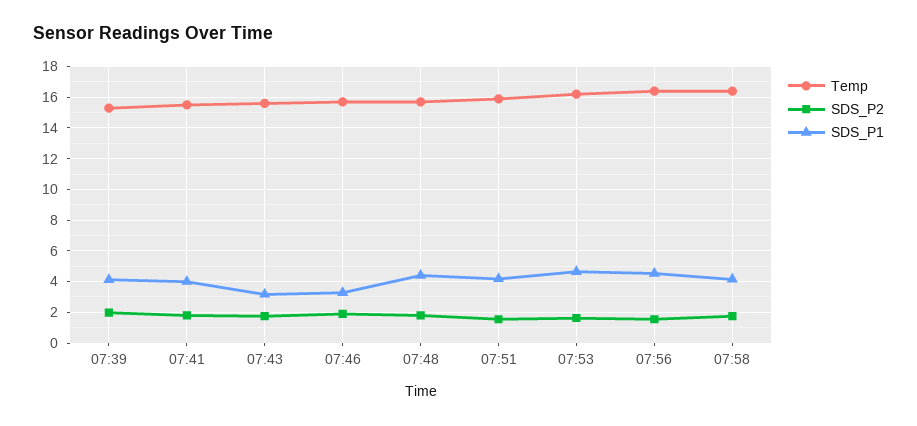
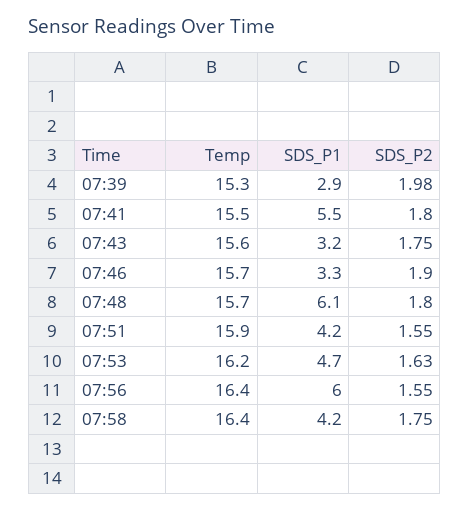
SDS_P1, 07:39: 4 -> 2.9
SDS_P1, 07:41: 4 -> 5.5
SDS_P1, 07:48: 4.5 -> 6.1
SDS_P1, 07:56: 4.5 -> 6

